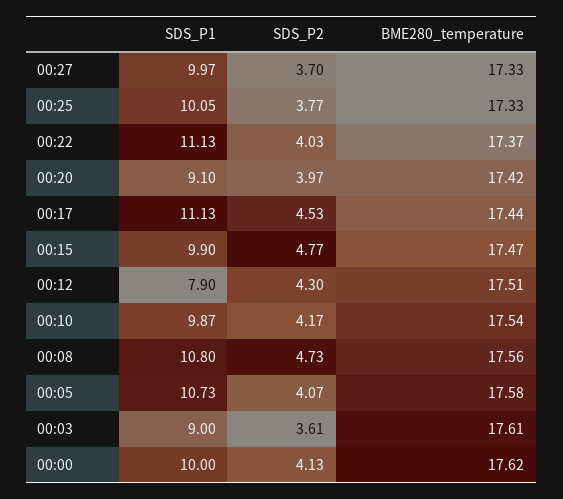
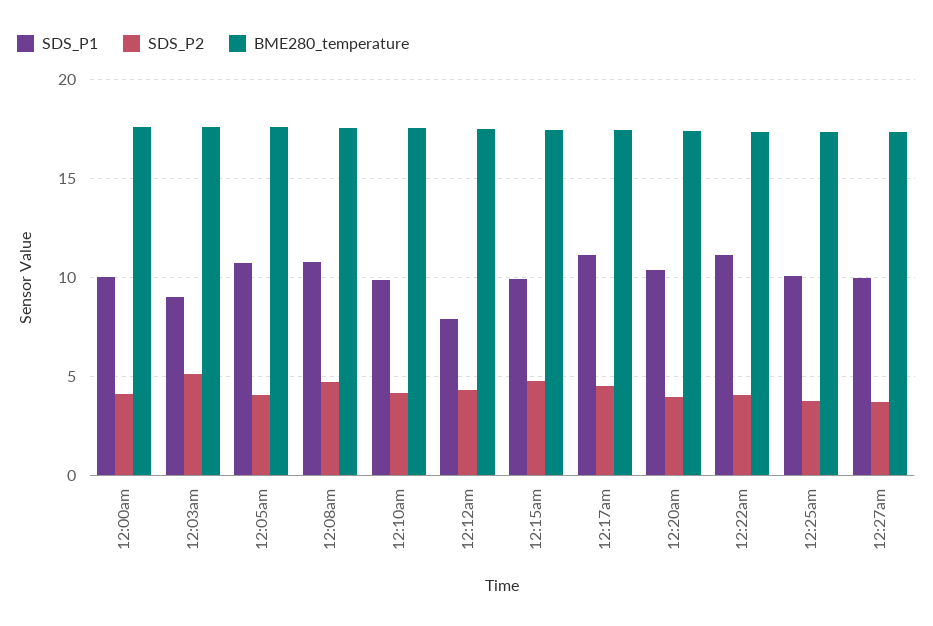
SDS_P1, 00:20: 9.1 -> 10.5
SDS_P2, 00:03: 3.61 -> 5

